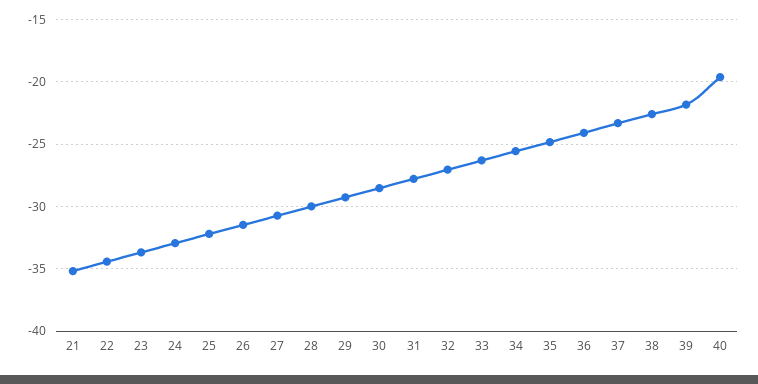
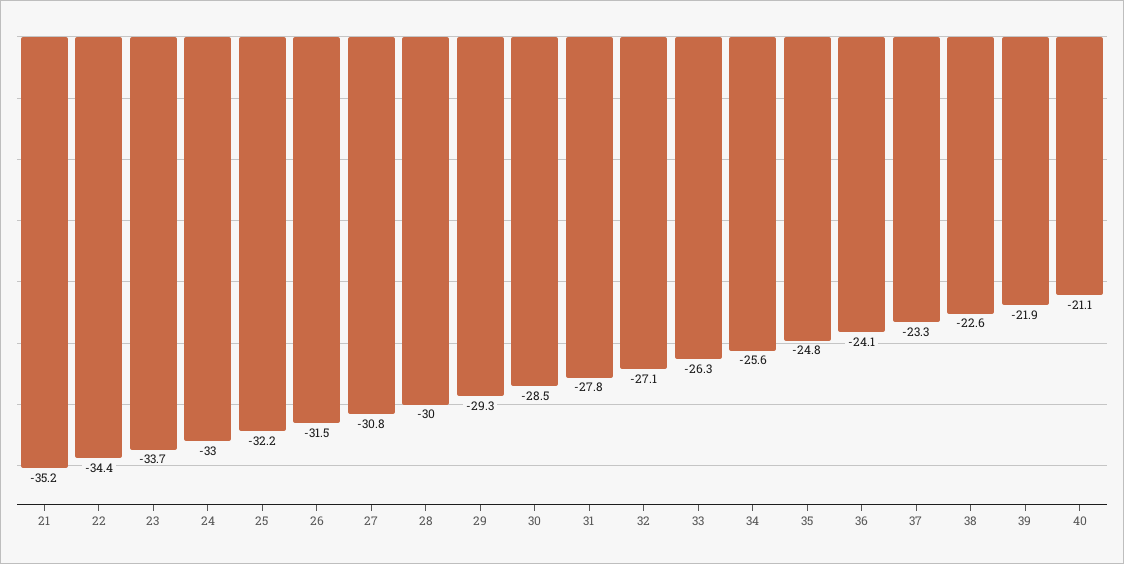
40: -19.5 -> -21.1

